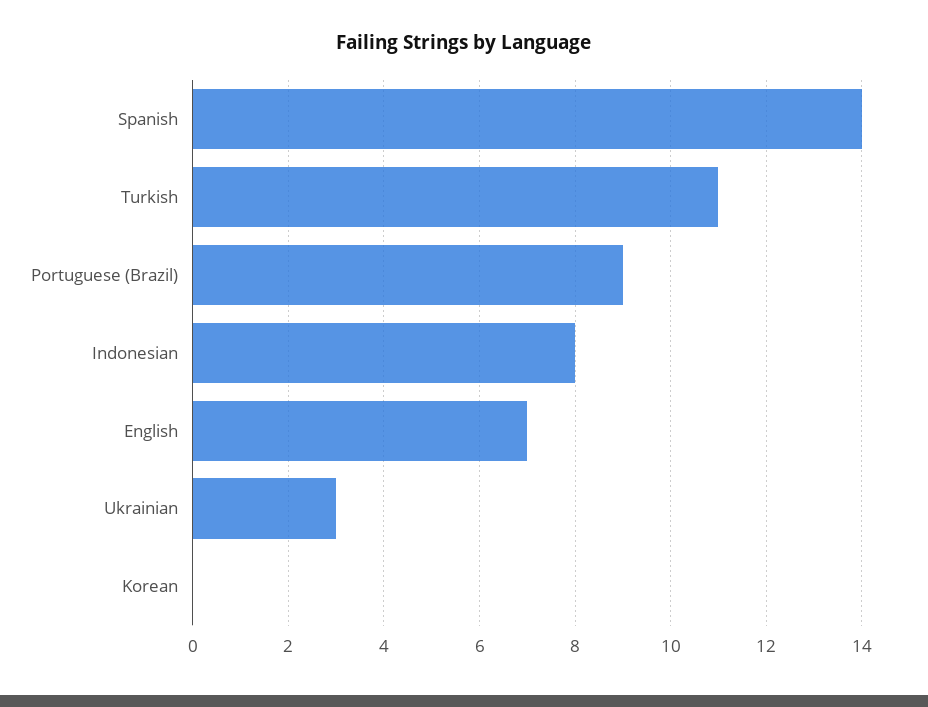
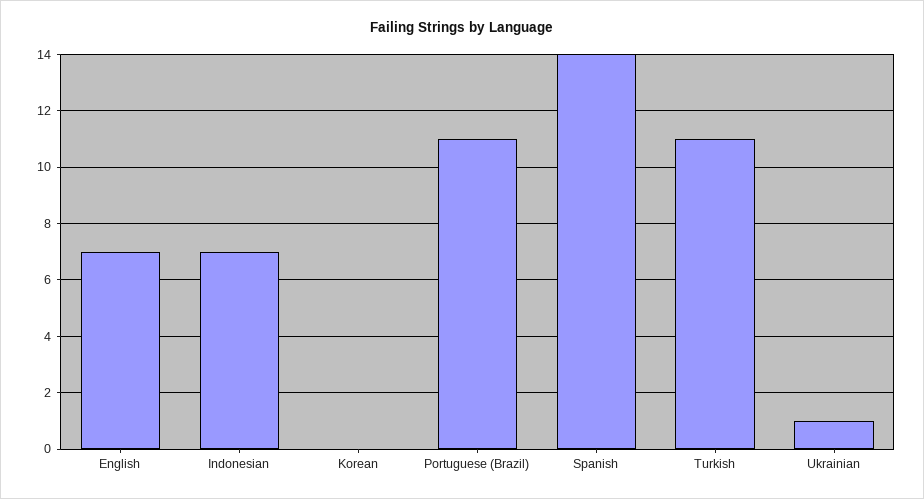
Portuguese (Brazil): 9 -> 11
Indonesian: 8 -> 7
Ukrainian: 3 -> 1

